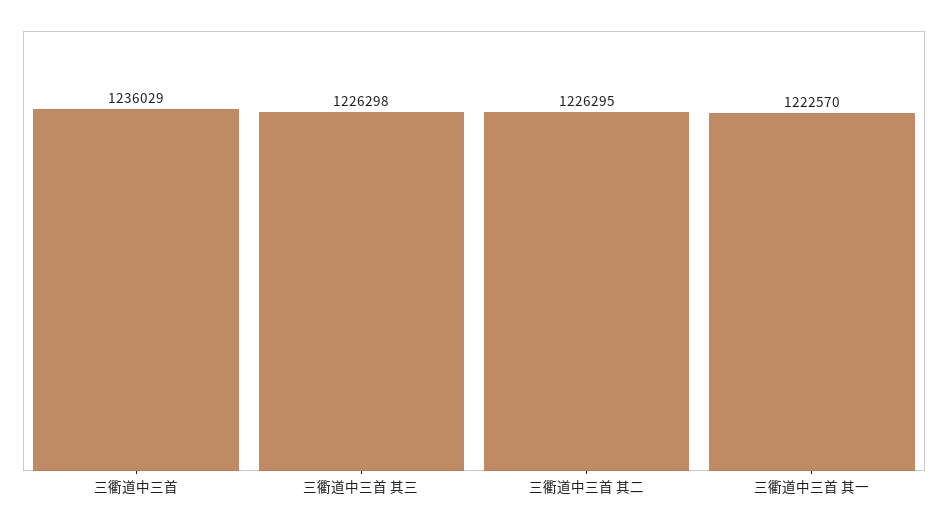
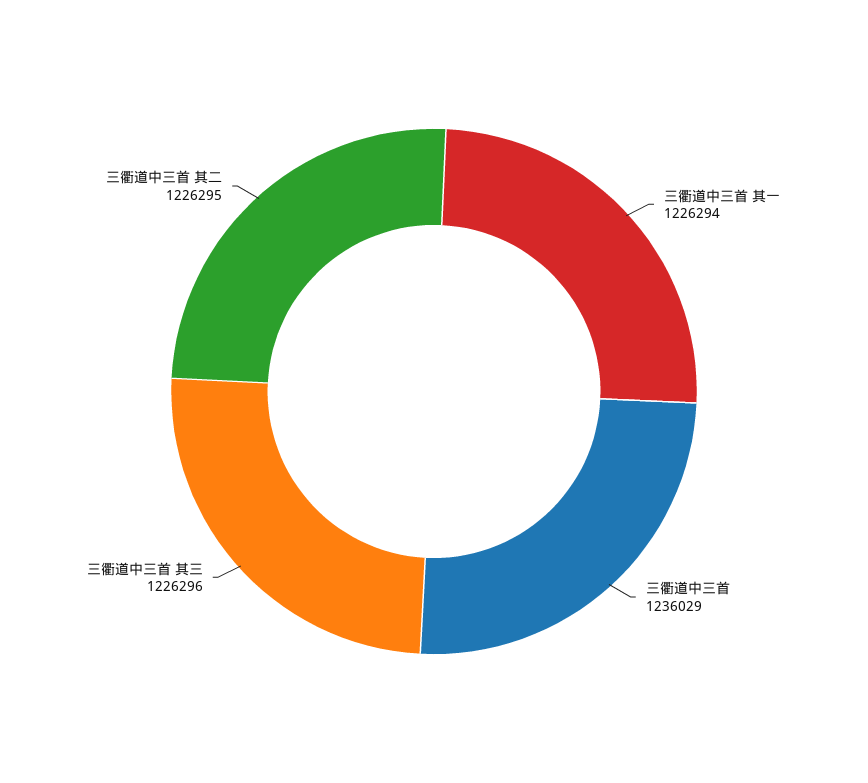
三衢道中三首 其三: 1226298 -> 1226296
三衢道中三首 其一: 1222570 -> 1226294

